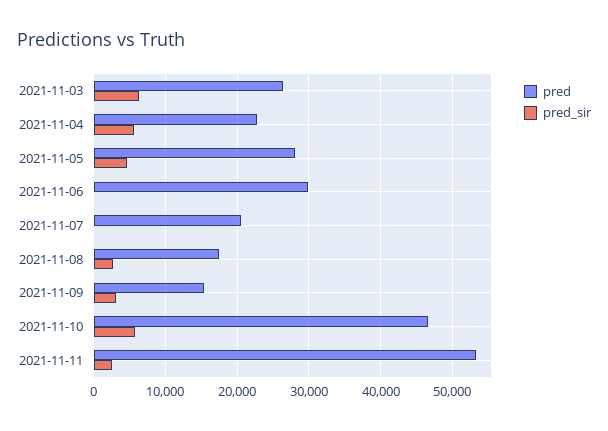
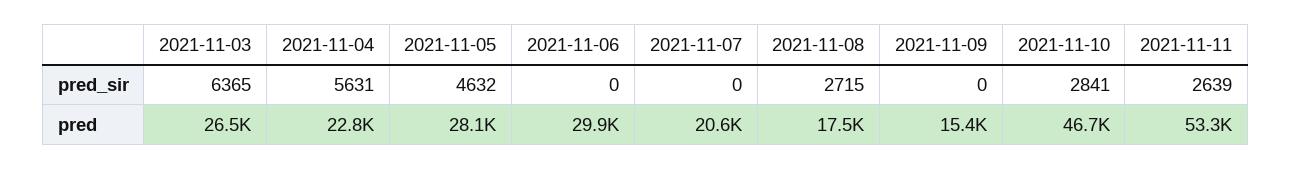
pred_sir, 2021-11-09: 3000 -> 0
pred_sir, 2021-11-10: 6000 -> 2841

